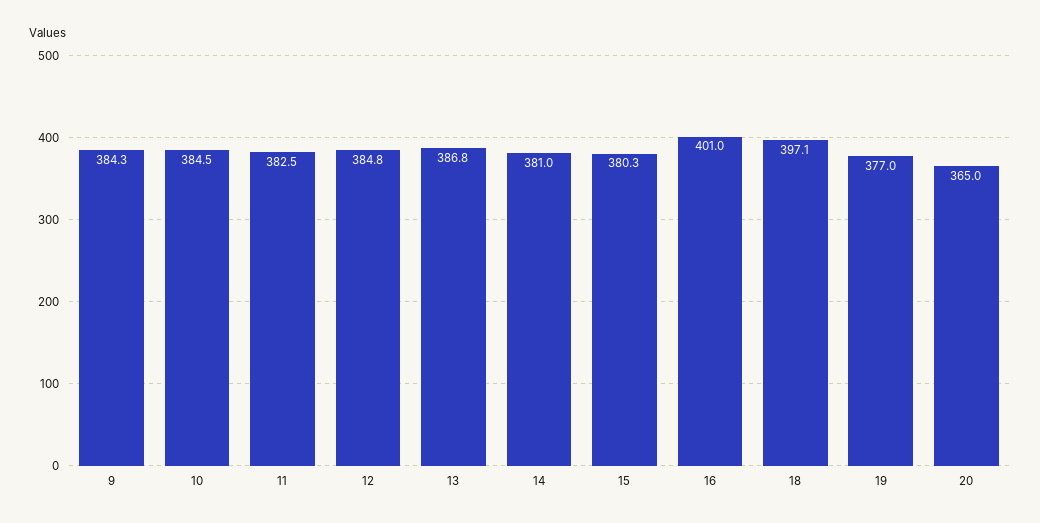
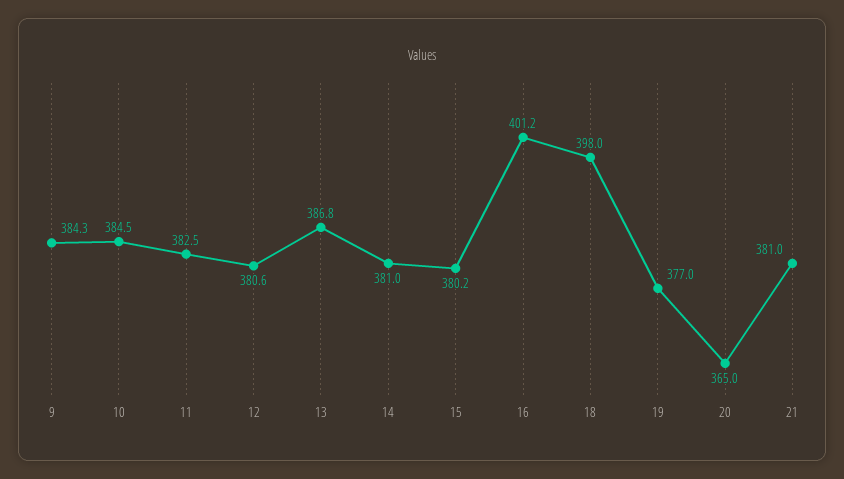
12: 384.8 -> 380.6
15: 380.3 -> 380.2
16: 401 -> 401.2
18: 397.1 -> 398
21: none -> 381

